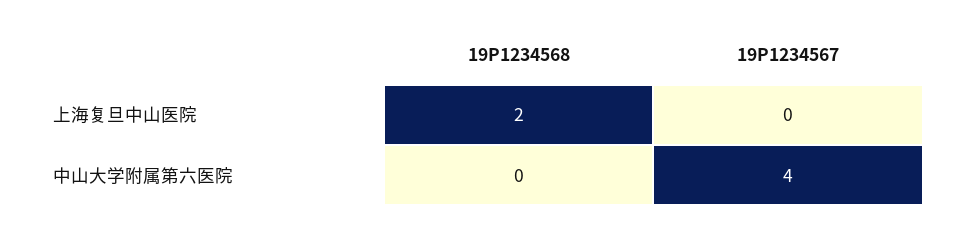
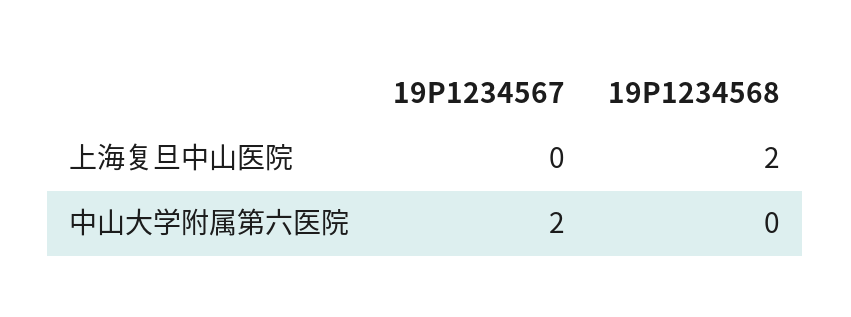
19P1234567, 中山大学附属第六医院: 4 -> 2

